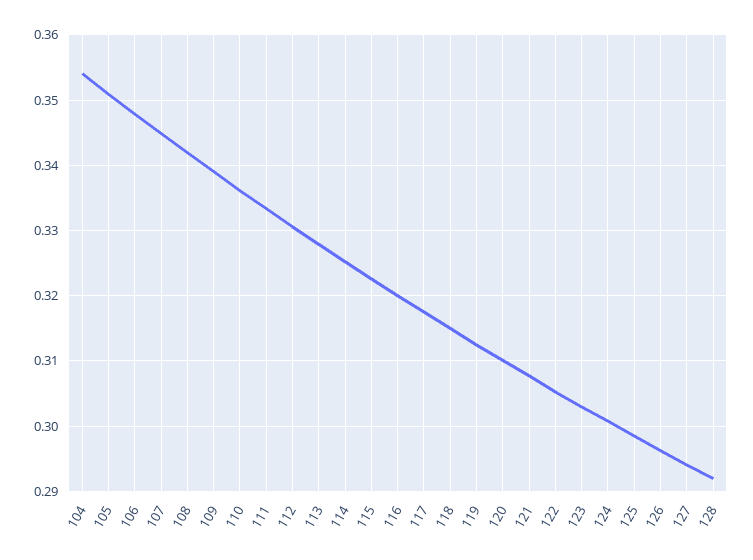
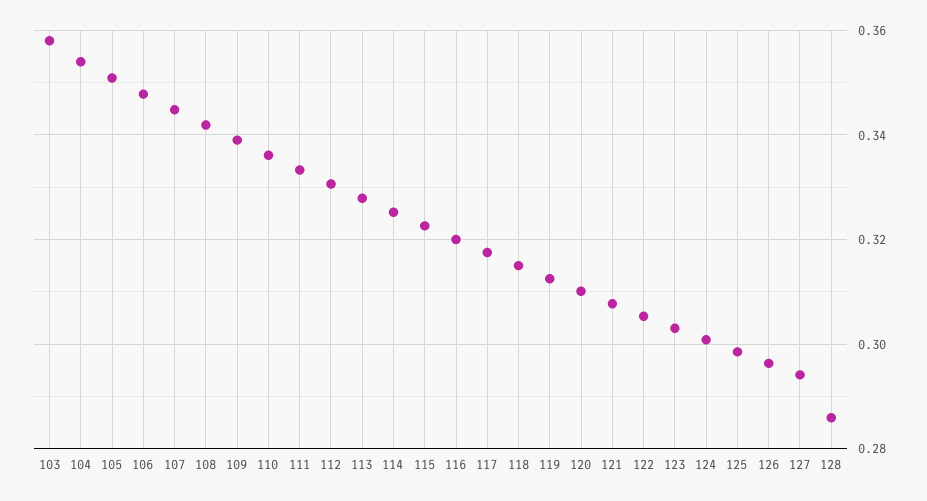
128: 0.292 -> 0.286
103: none -> 0.358

